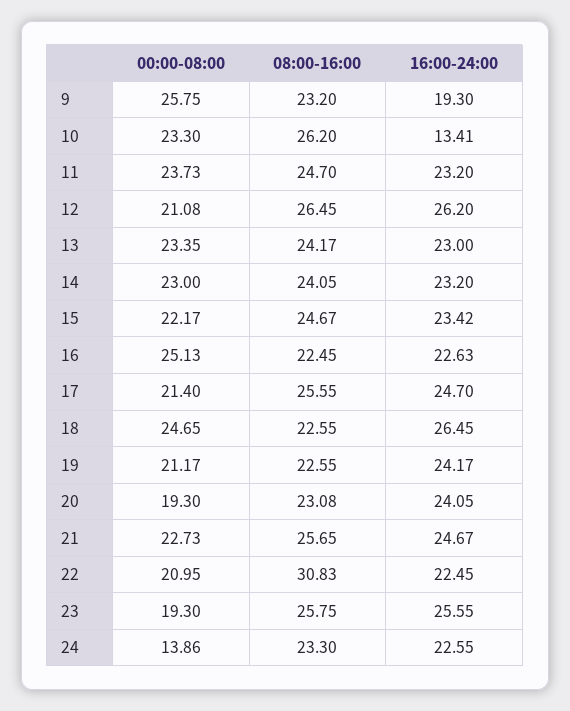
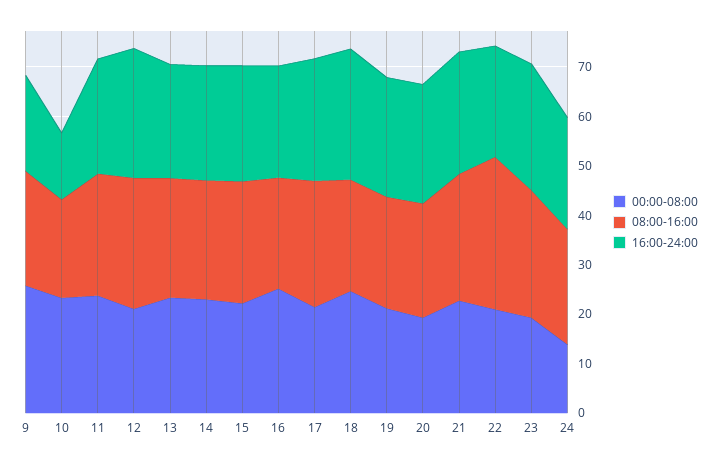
08:00-16:00, 10: 26.2 -> 20

